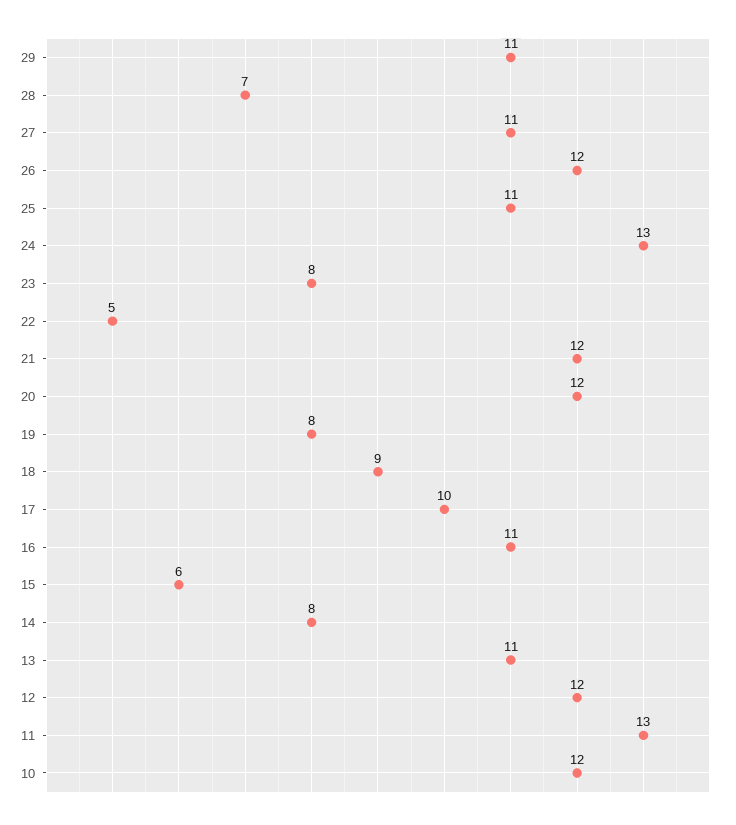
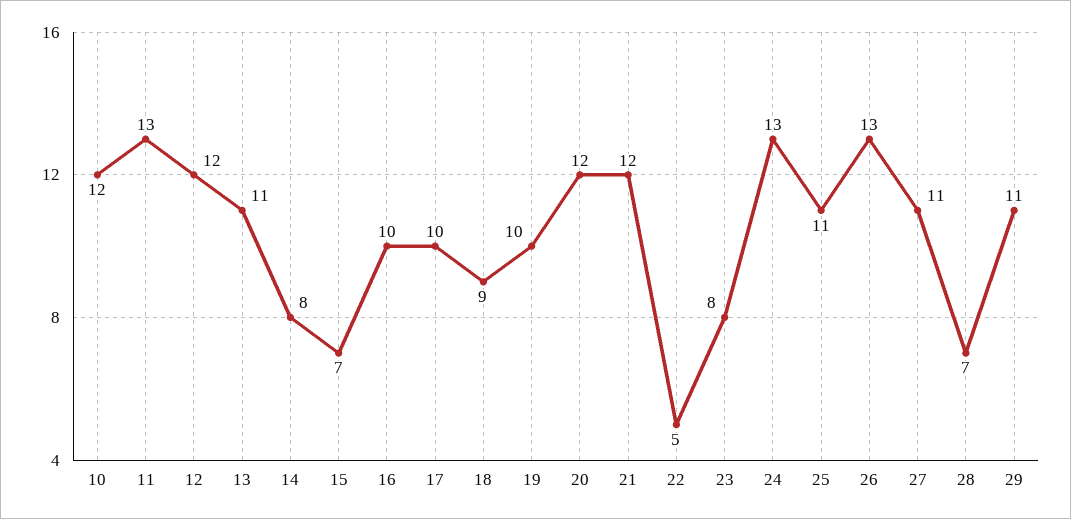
26: 12 -> 13
19: 8 -> 10
16: 11 -> 10
15: 6 -> 7

